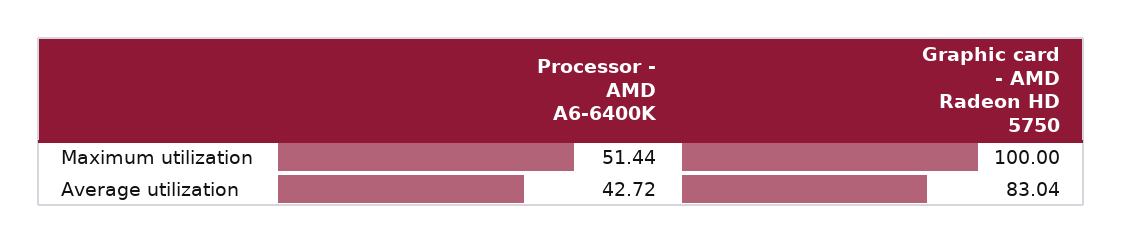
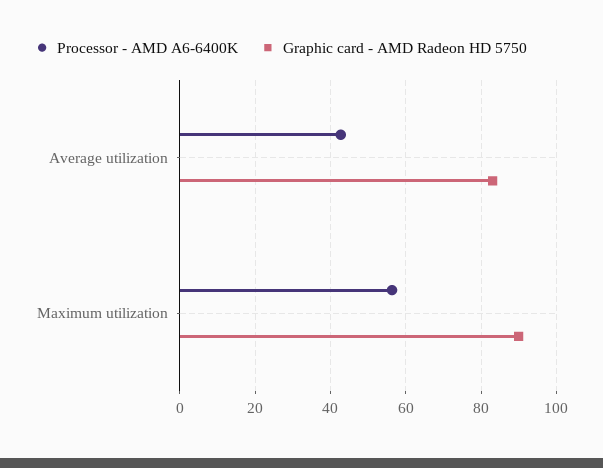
Processor - AMD A6-6400K, Maximum utilization: 51.44 -> 56
Graphic card - AMD Radeon HD 5750, Maximum utilization: 100 -> 90

